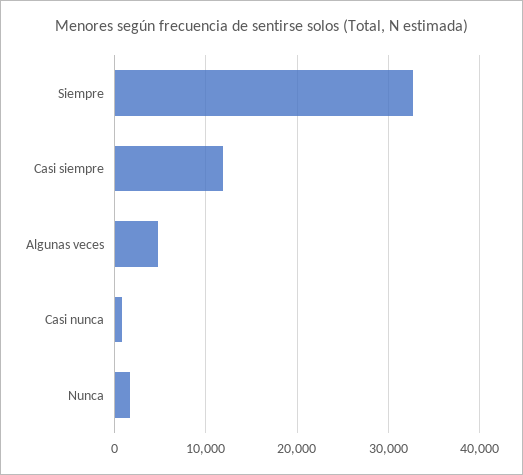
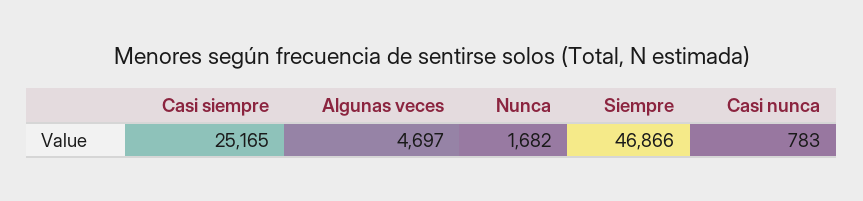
Siempre: 33000 -> 46866
Casi siempre: 12000 -> 25165

